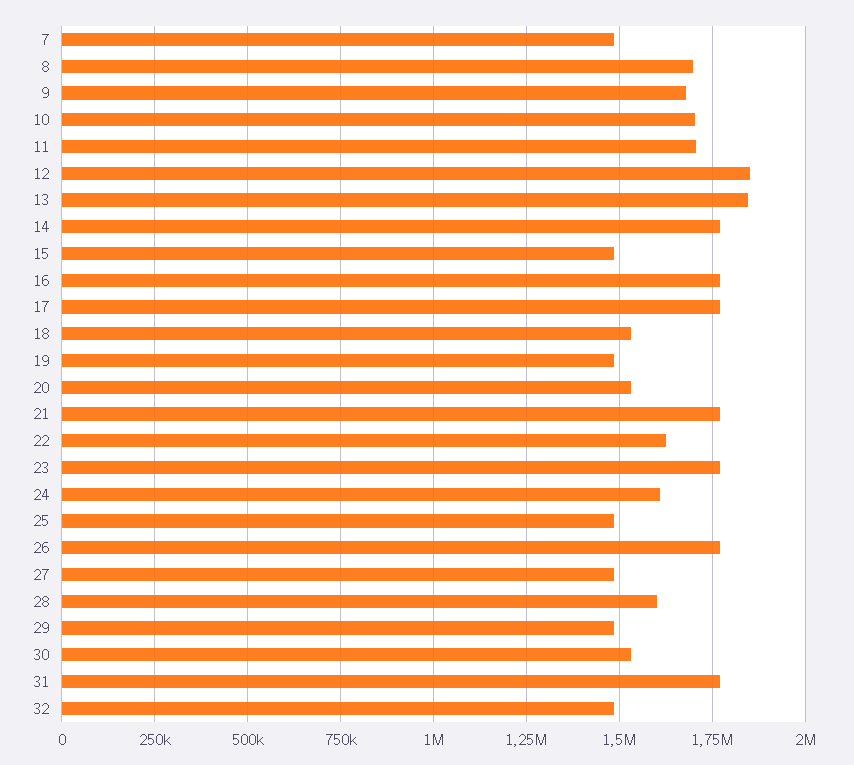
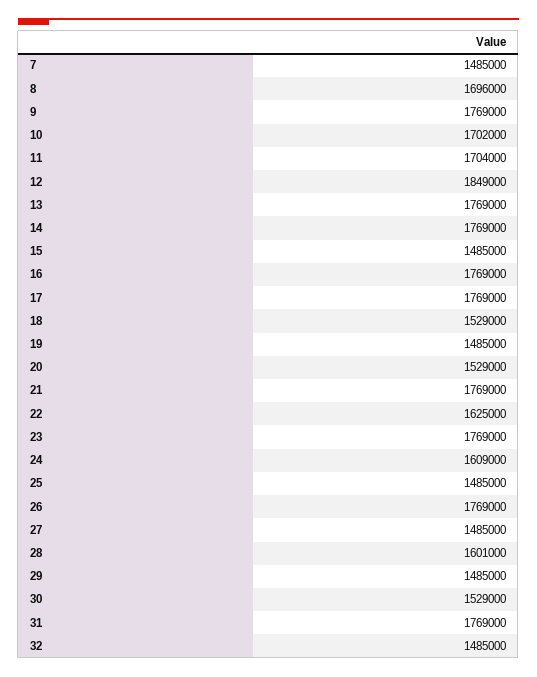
9: 1675000 -> 1769000
13: 1850000 -> 1769000

